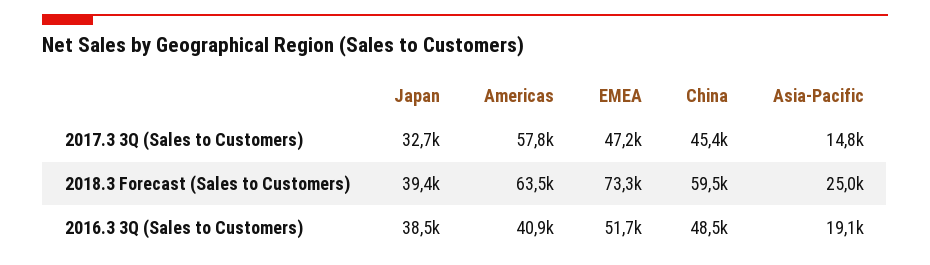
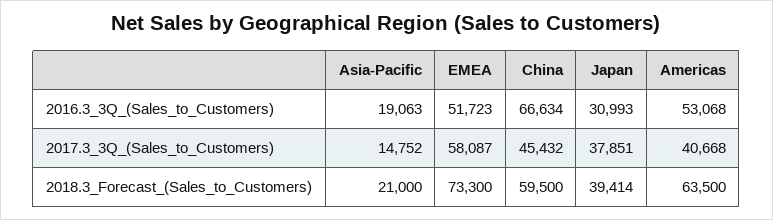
Japan, 2017.3 3Q (Sales to Customers): 32700 -> 37851
Americas, 2017.3 3Q (Sales to Customers): 57800 -> 40668
EMEA, 2017.3 3Q (Sales to Customers): 47200 -> 58087
Asia-Pacific, 2018.3 Forecast (Sales to Customers): 25000 -> 21000
Japan, 2016.3 3Q (Sales to Customers): 38500 -> 30993
Americas, 2016.3 3Q (Sales to Customers): 40900 -> 53068
China, 2016.3 3Q (Sales to Customers): 48500 -> 66634

